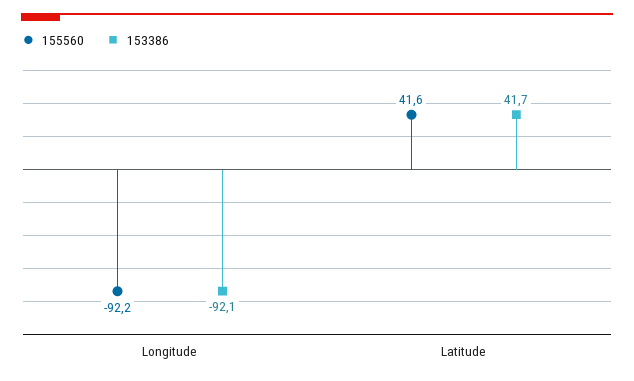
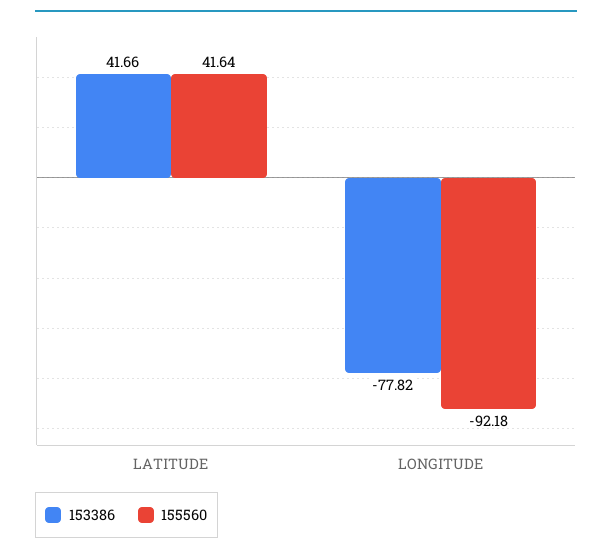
153386, Longitude: -92.1 -> -77.82

